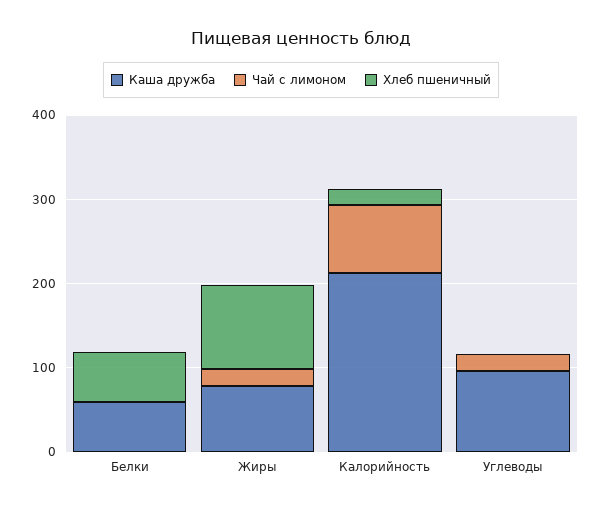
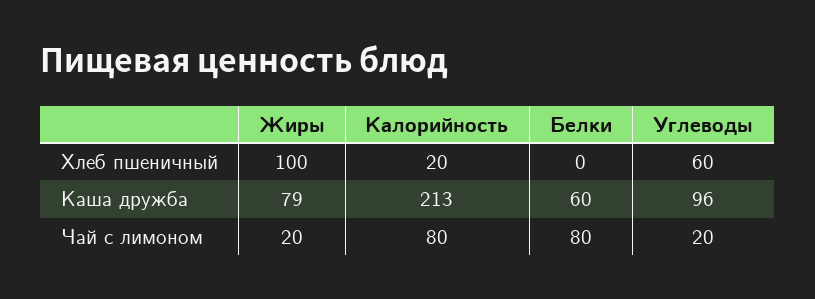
Чай с лимоном, Белки: 0 -> 80
Хлеб пшеничный, Белки: 60 -> 0
Хлеб пшеничный, Углеводы: 0 -> 60

